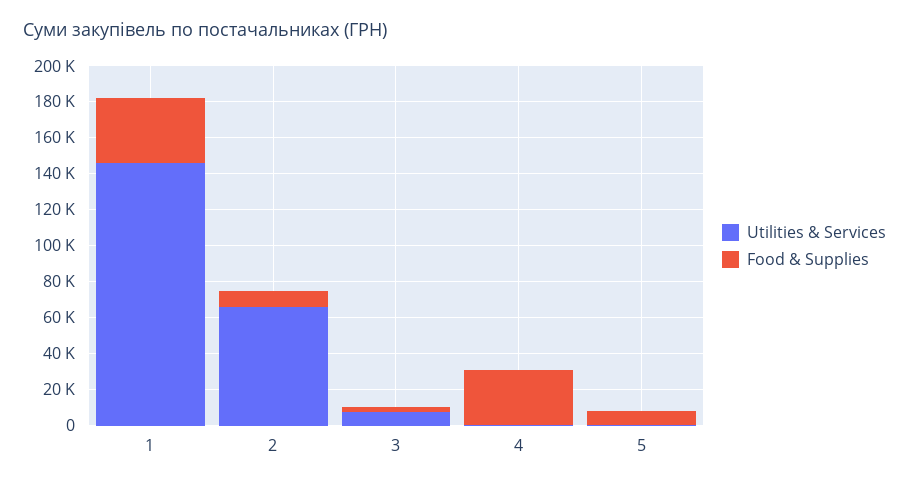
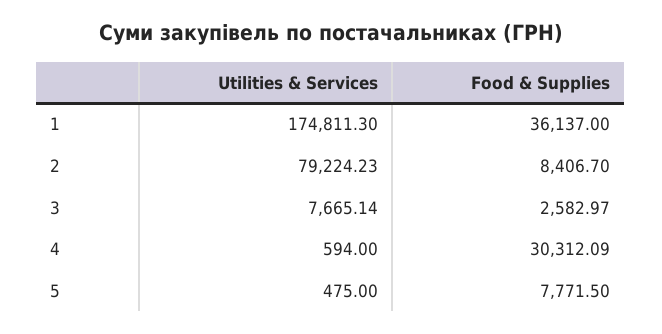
Utilities & Services, 1: 145000 -> 174811.3
Utilities & Services, 2: 65000 -> 79224.23

